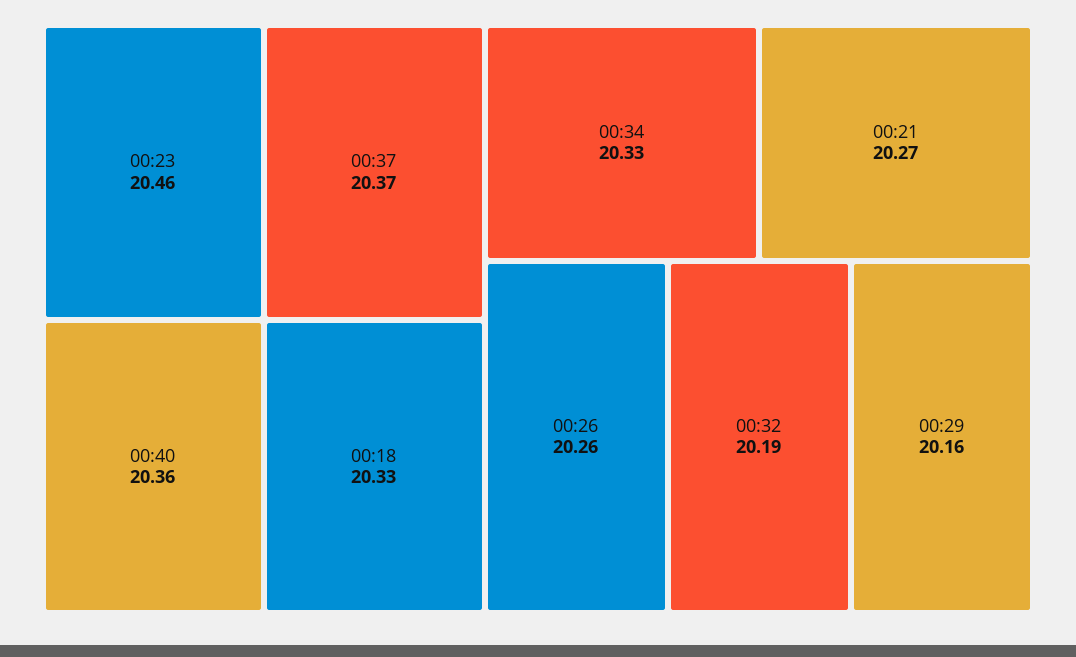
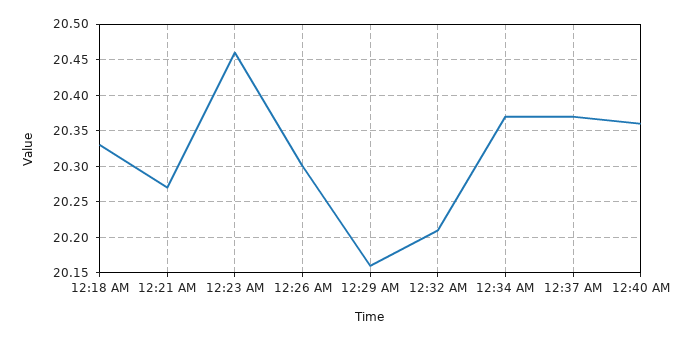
00:34: 20.33 -> 20.37
00:26: 20.26 -> 20.3
00:32: 20.19 -> 20.21

